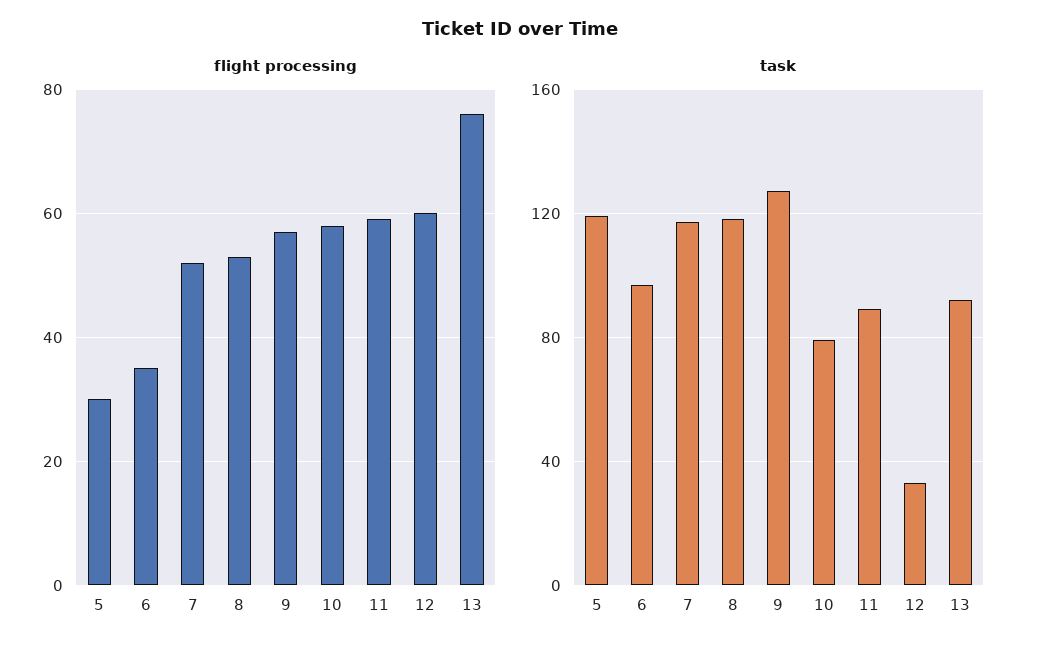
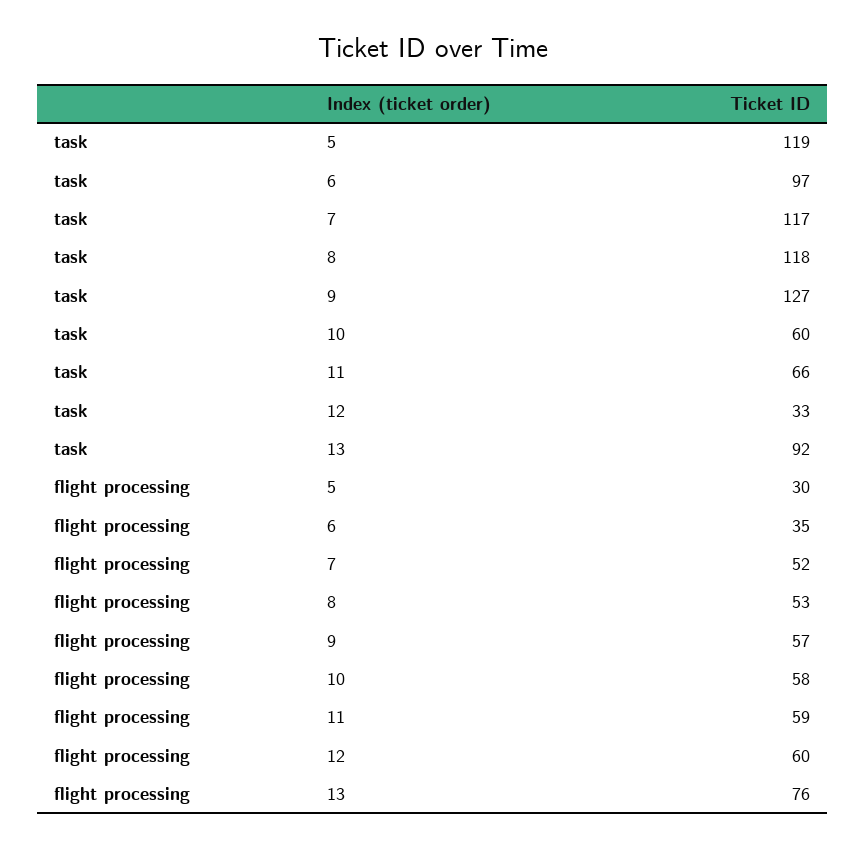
task, 10: 80 -> 60
task, 11: 90 -> 66

